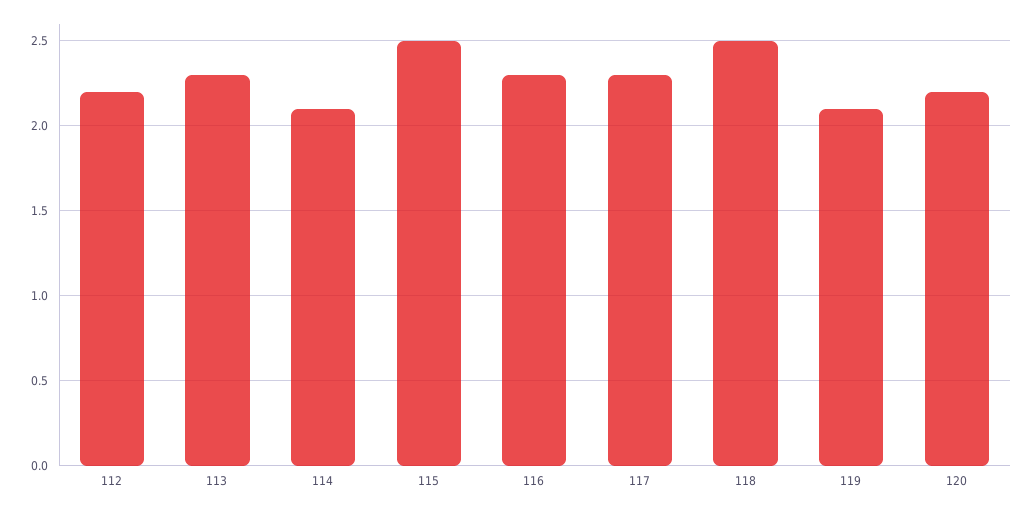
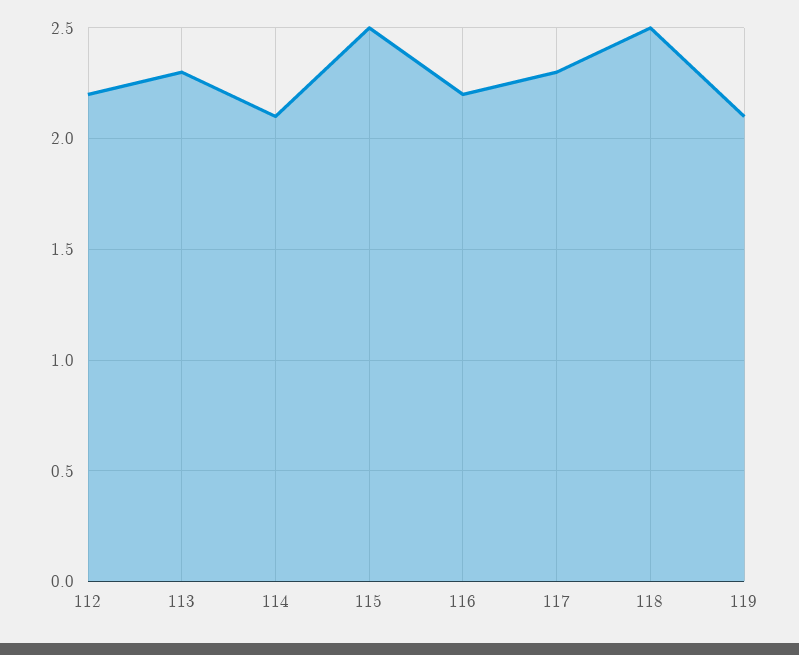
116: 2.3 -> 2.2
120: 2.2 -> none

